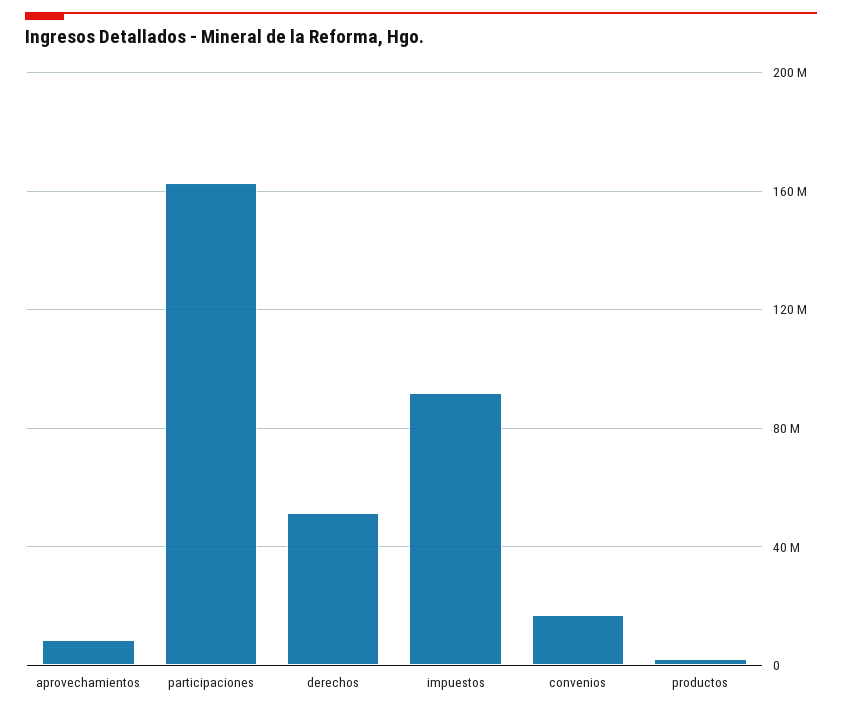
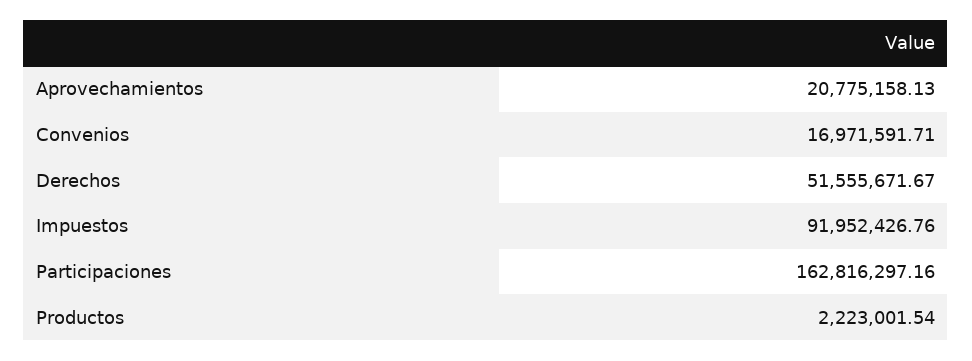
aprovechamientos: 10000000 -> 20775158.13

